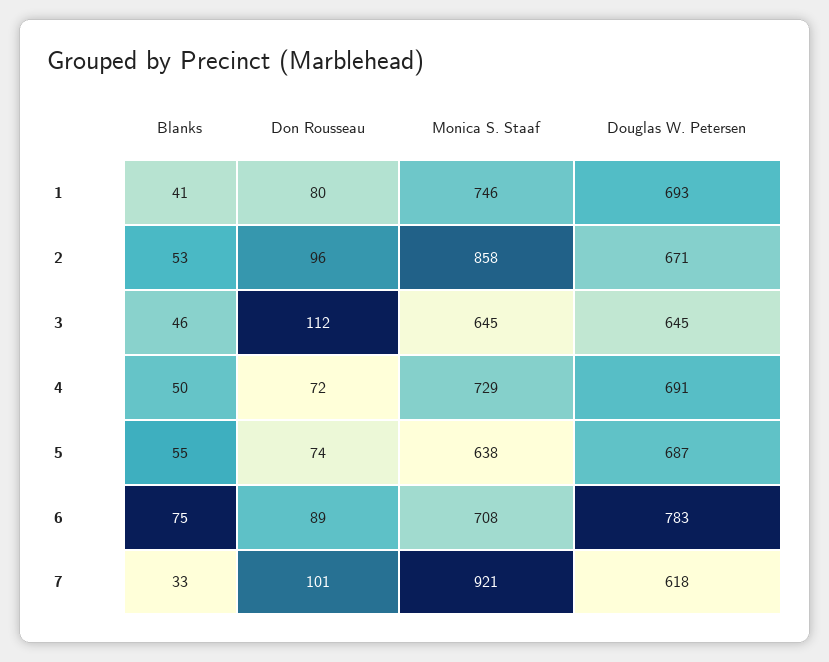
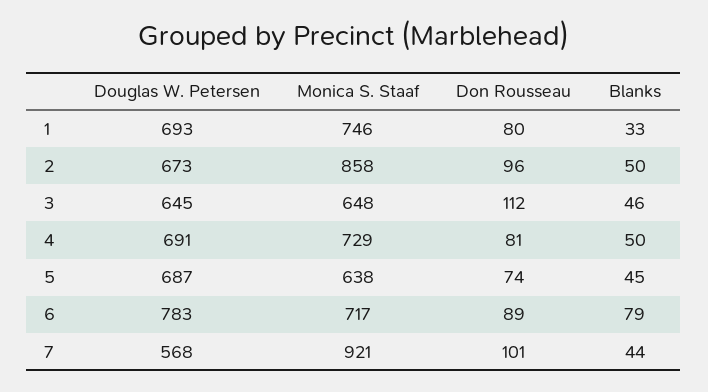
Blanks, 1: 41 -> 33
Blanks, 2: 53 -> 50
Douglas W. Petersen, 2: 671 -> 673
Monica S. Staaf, 3: 645 -> 648
Don Rousseau, 4: 72 -> 81
Blanks, 5: 55 -> 45
Blanks, 6: 75 -> 79
Monica S. Staaf, 6: 708 -> 717
Blanks, 7: 33 -> 44
Douglas W. Petersen, 7: 618 -> 568

